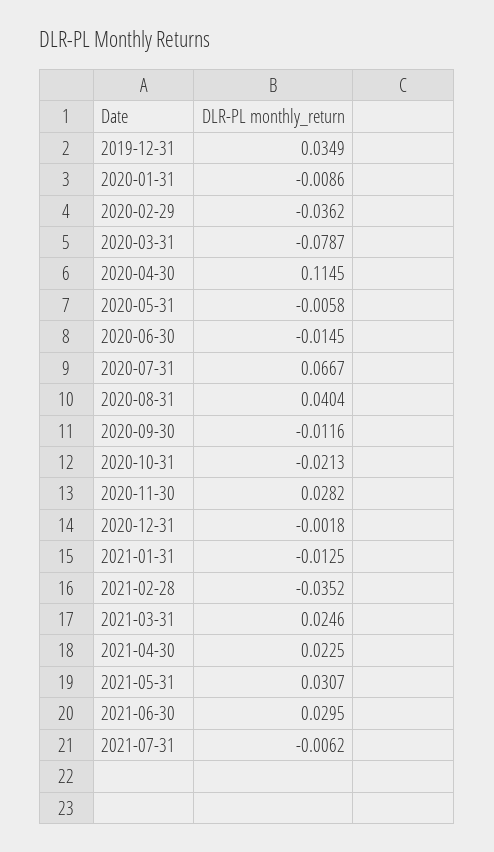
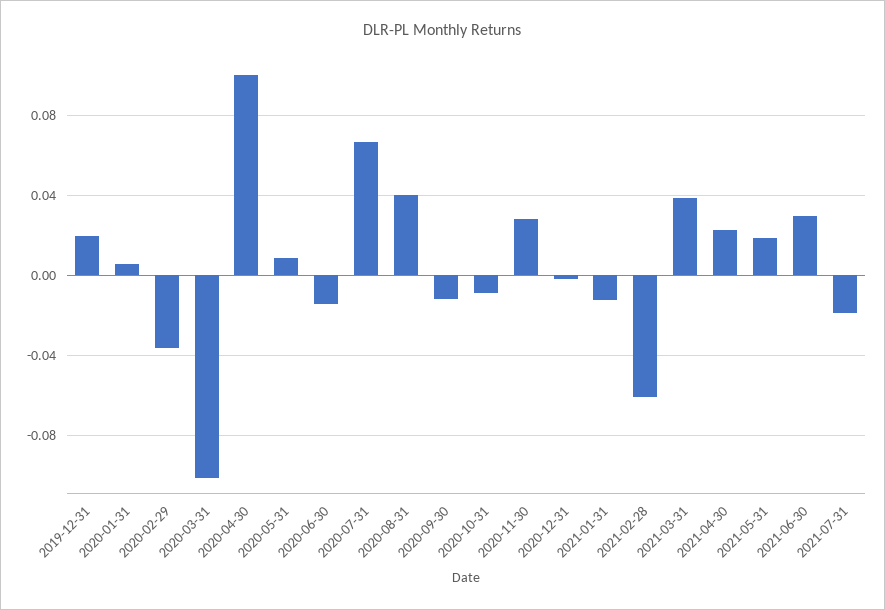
2019-12-31: 0.0349 -> 0.02
2020-01-31: -0.0086 -> 0.005
2020-03-31: -0.0787 -> -0.1
2020-04-30: 0.1145 -> 0.1
2020-05-31: -0.0058 -> 0.01
2020-10-31: -0.0213 -> -0.01
2021-02-28: -0.0352 -> -0.06
2021-03-31: 0.0246 -> 0.04
2021-05-31: 0.0307 -> 0.02
2021-07-31: -0.0062 -> -0.02

